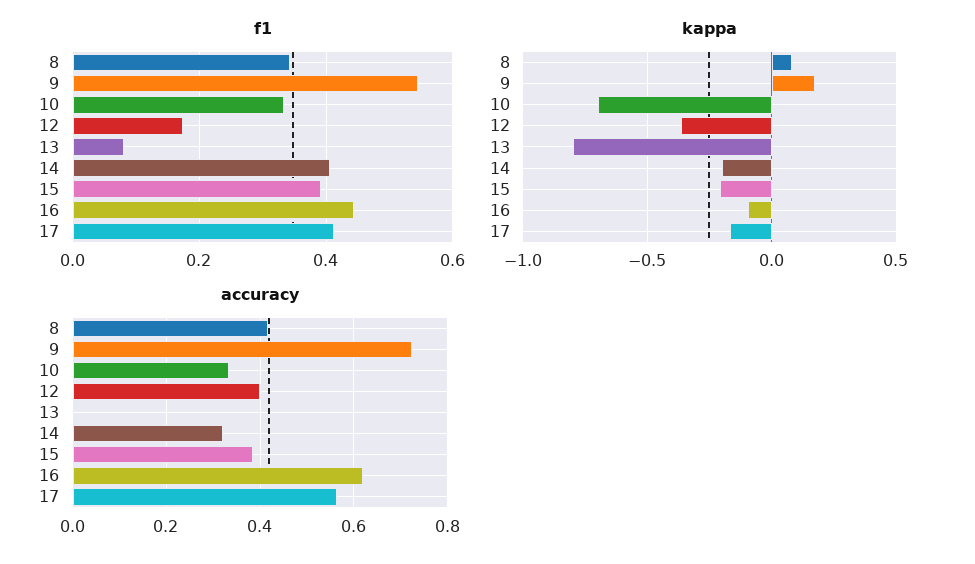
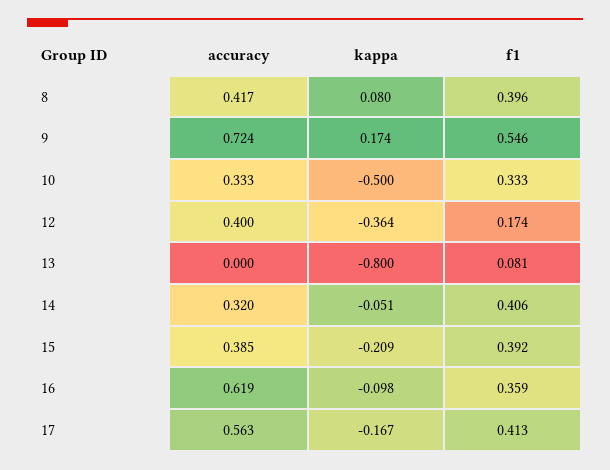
f1, 8: 0.34 -> 0.396
f1, 16: 0.44 -> 0.359
kappa, 10: -0.7 -> -0.5
kappa, 14: -0.2 -> -0.051

